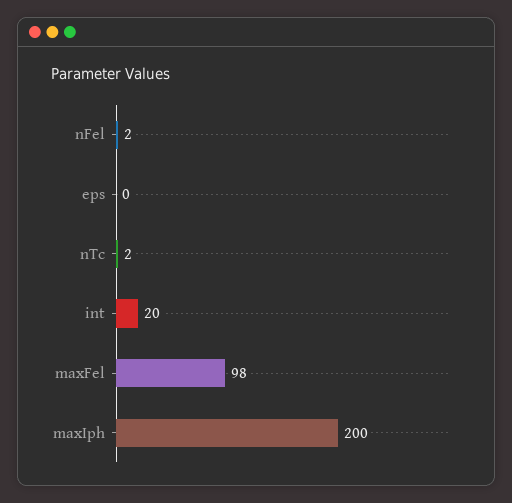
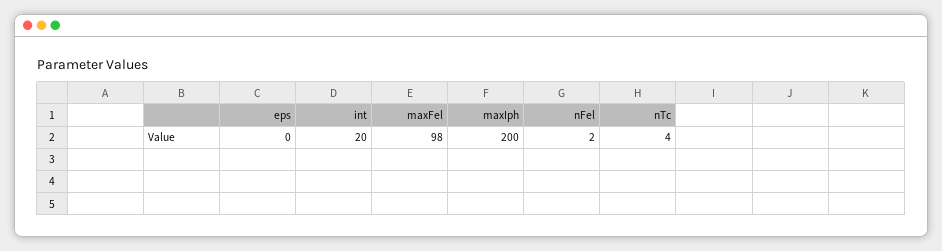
nTc: 2 -> 4

